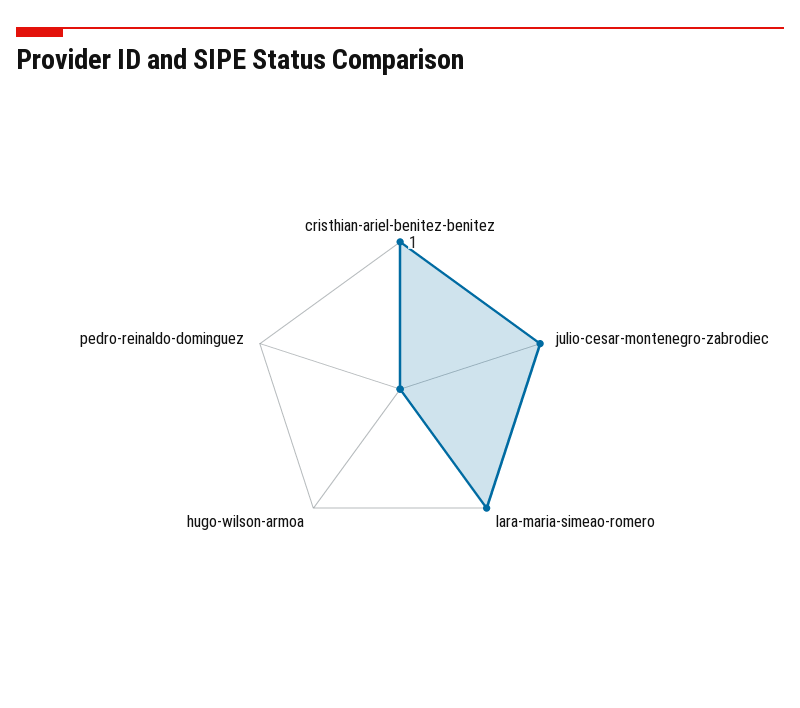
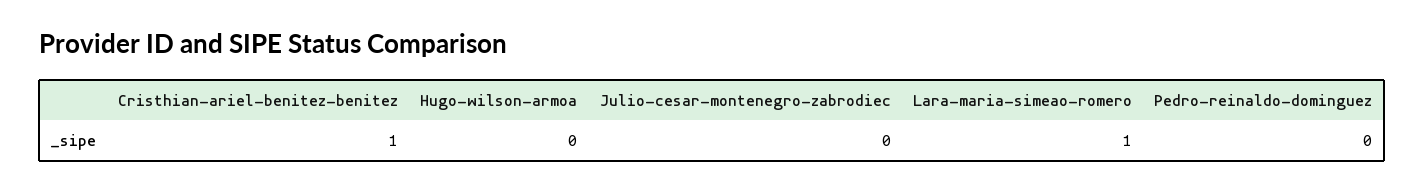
julio-cesar-montenegro-zabrodiec: 1 -> 0

